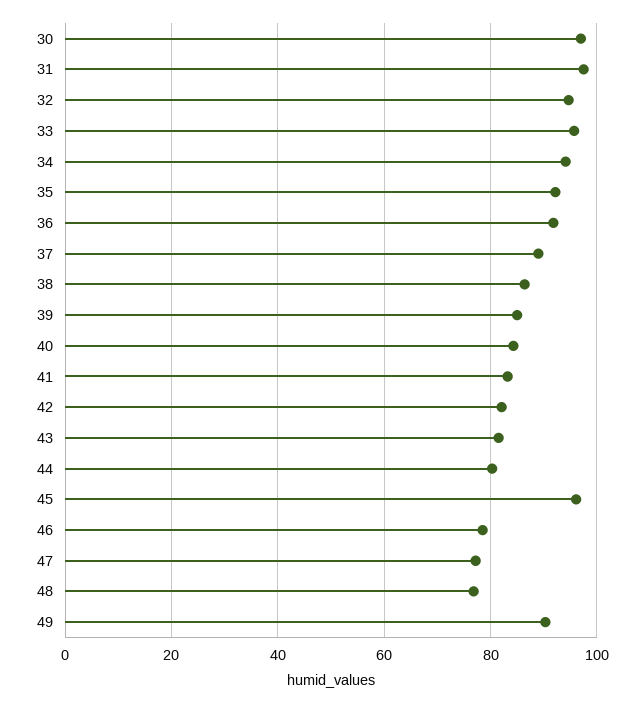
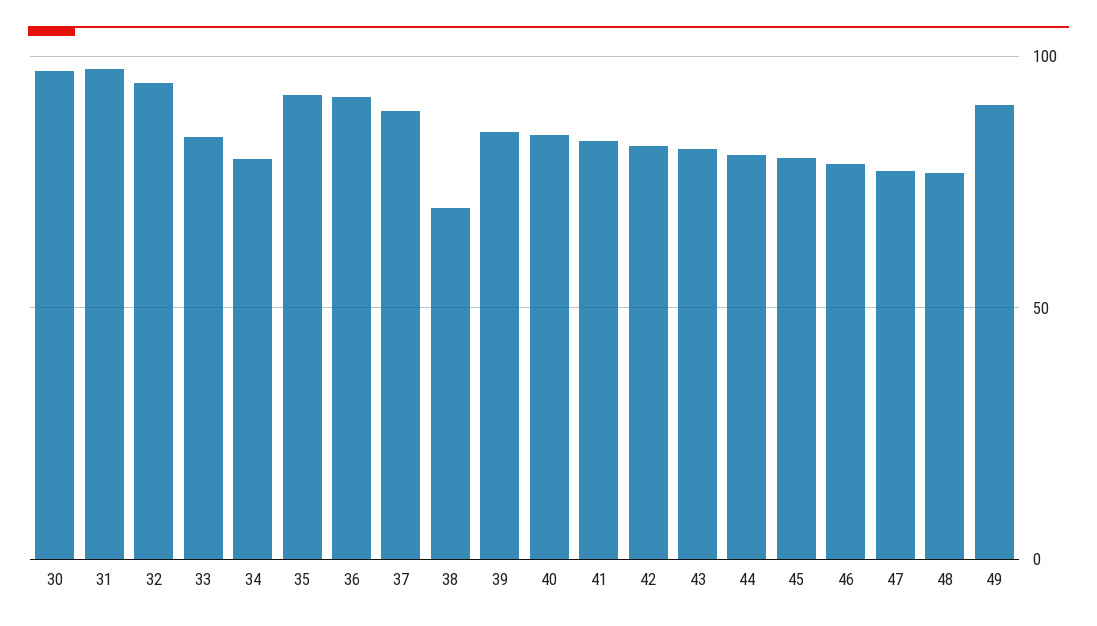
33: 96 -> 85
34: 94 -> 80
38: 86 -> 70
45: 96 -> 80

